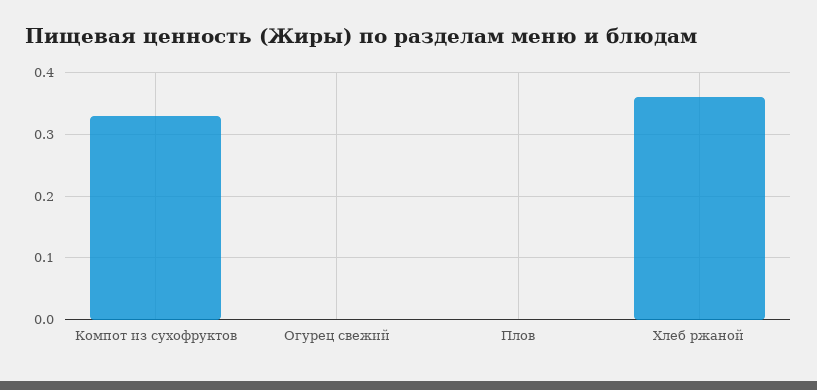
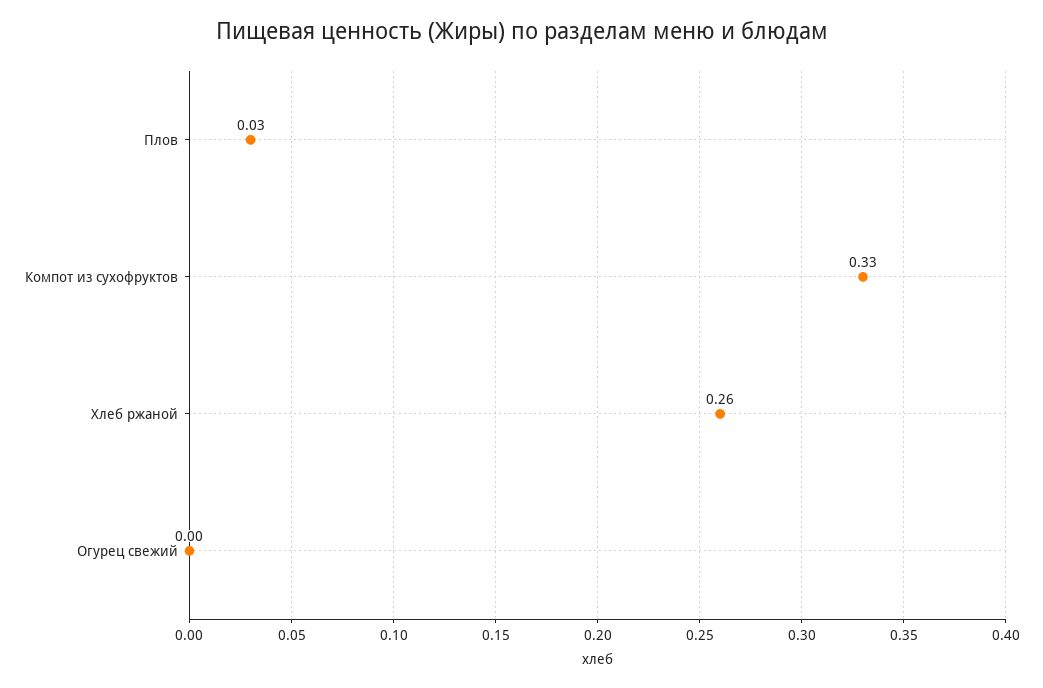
Плов: 0 -> 0.03
Хлеб ржаной: 0.36 -> 0.26

